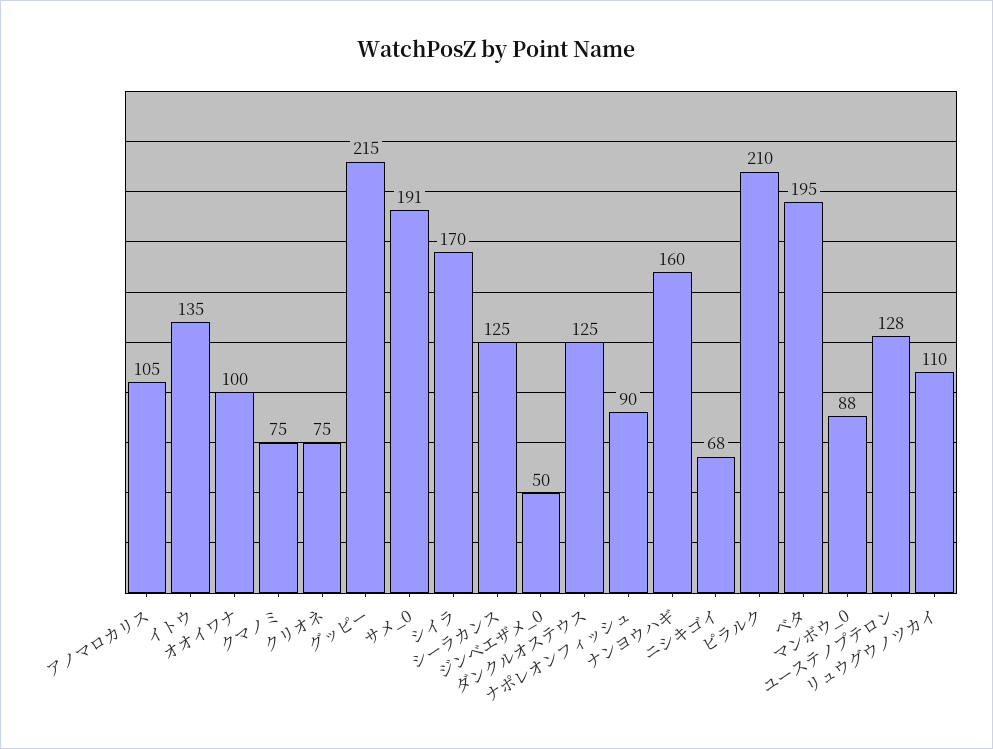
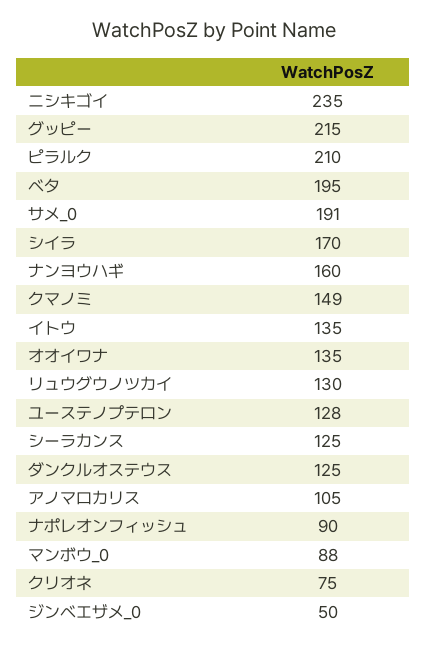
オオイワナ: 100 -> 135
クマノミ: 75 -> 149
ニシキゴイ: 68 -> 235
リュウグウノツカイ: 110 -> 130

